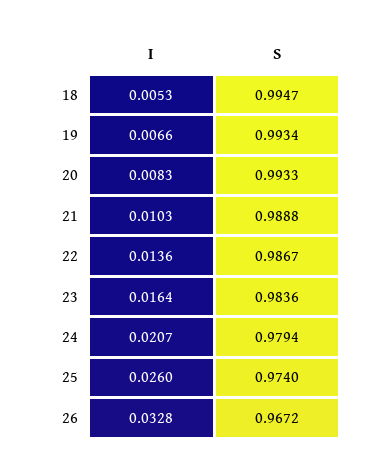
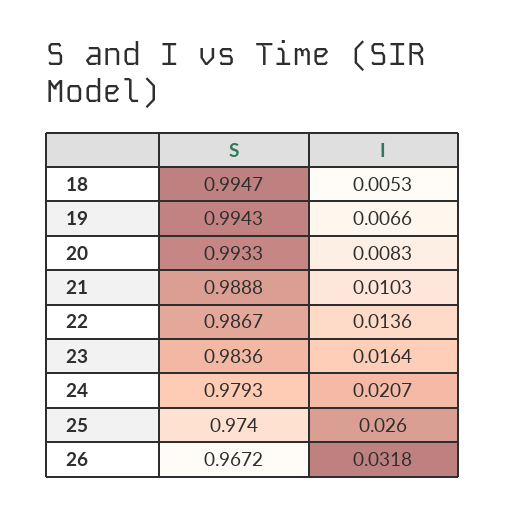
S, 19: 0.9934 -> 0.9943
S, 24: 0.9794 -> 0.9793
I, 26: 0.0328 -> 0.0318

